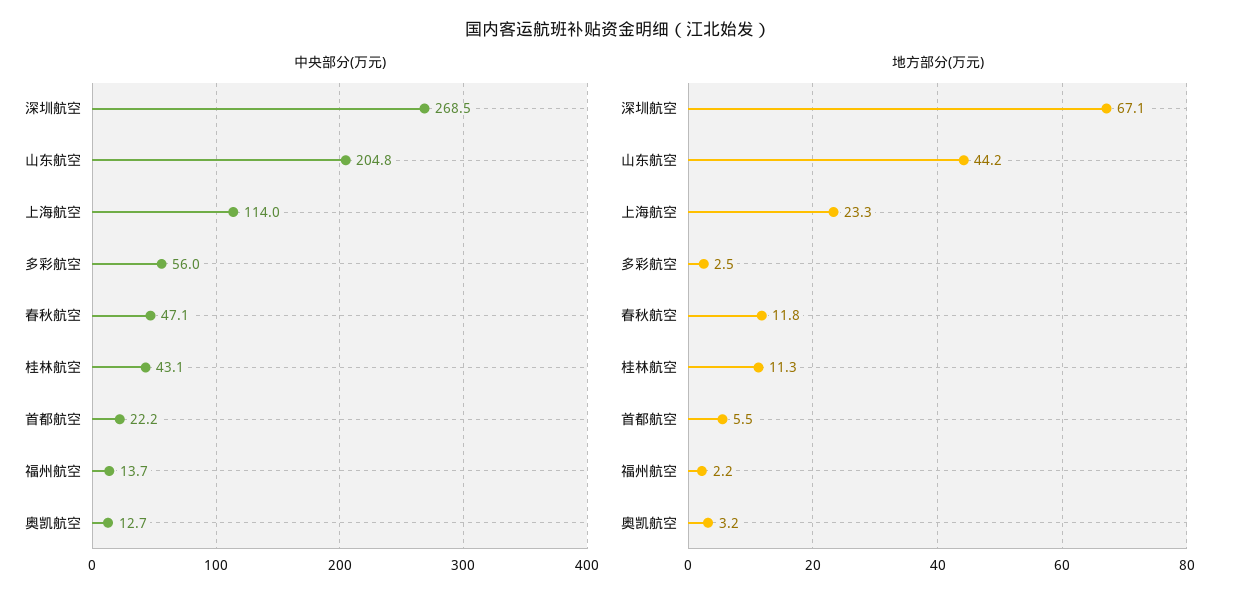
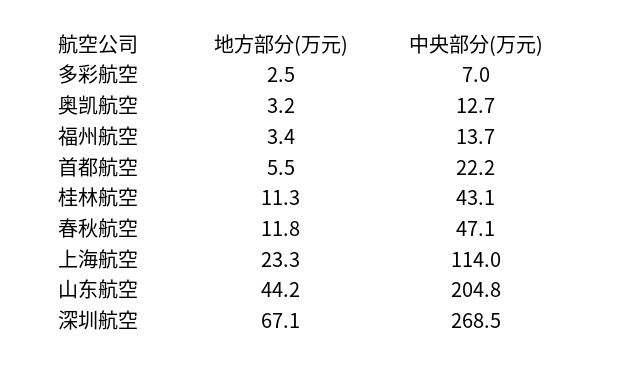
中央部分(万元), 多彩航空: 56 -> 7
地方部分(万元), 福州航空: 2.2 -> 3.4

